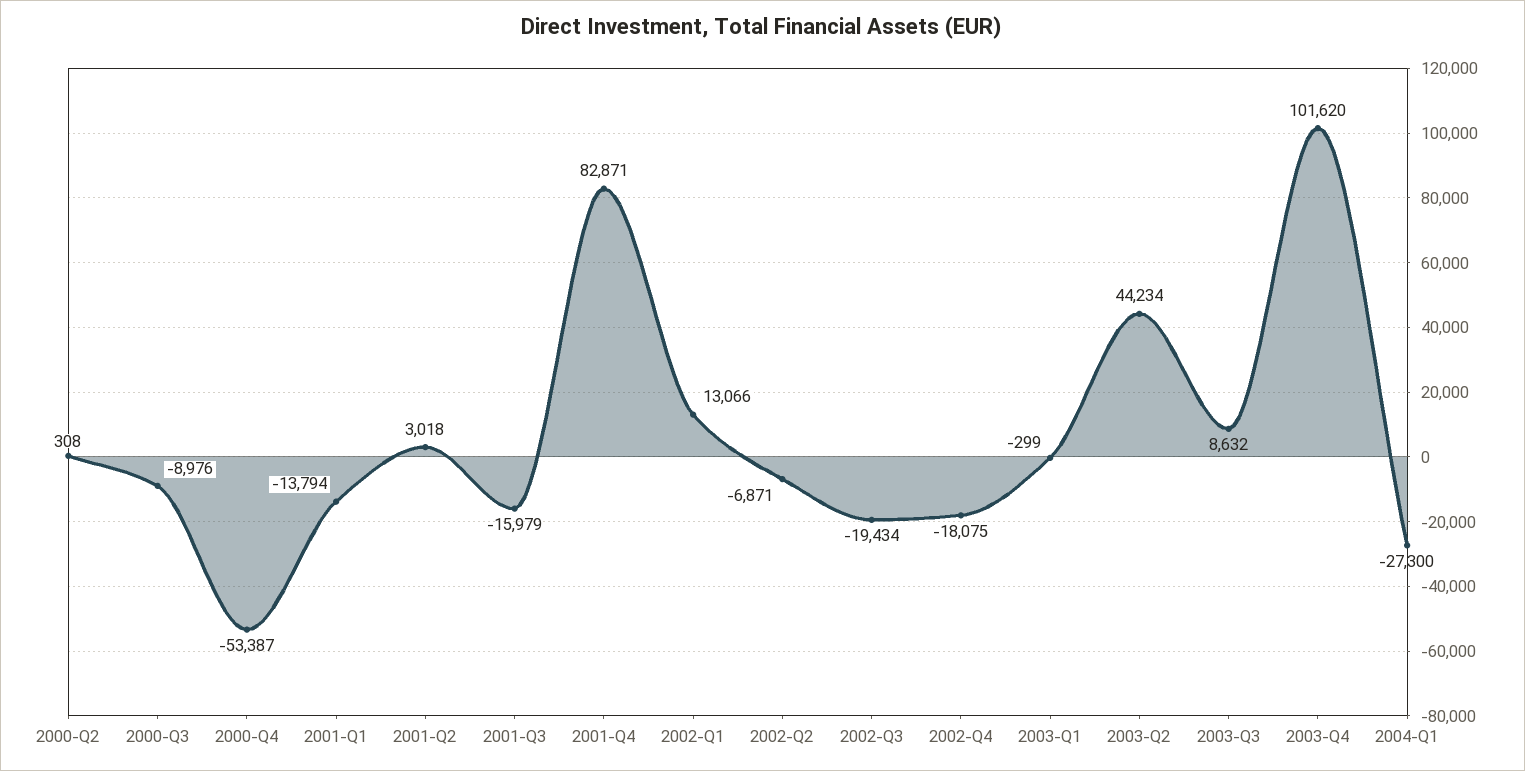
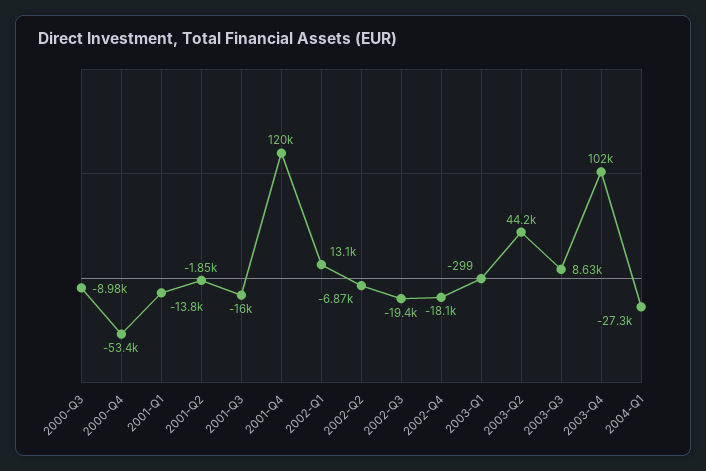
2000-Q2: 308 -> none
2001-Q2: 3018 -> -1850
2001-Q4: 82871 -> 120000

